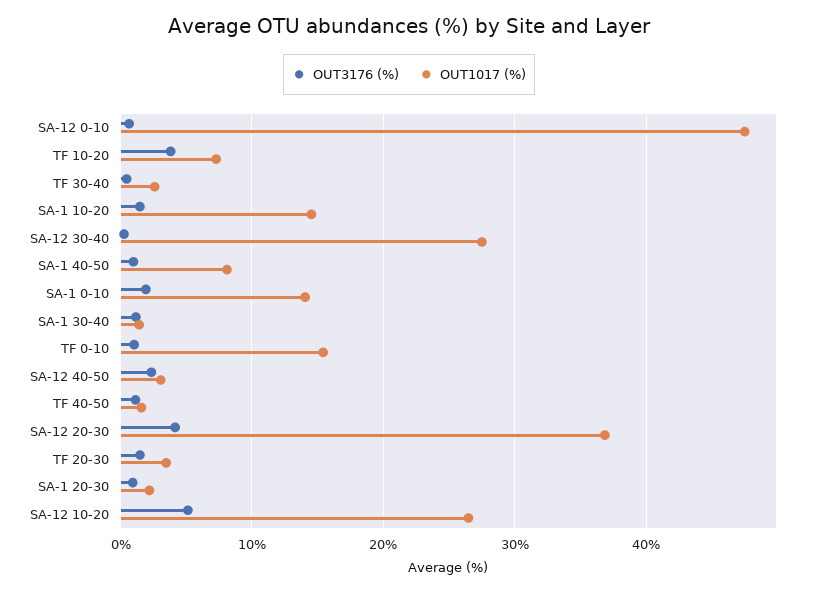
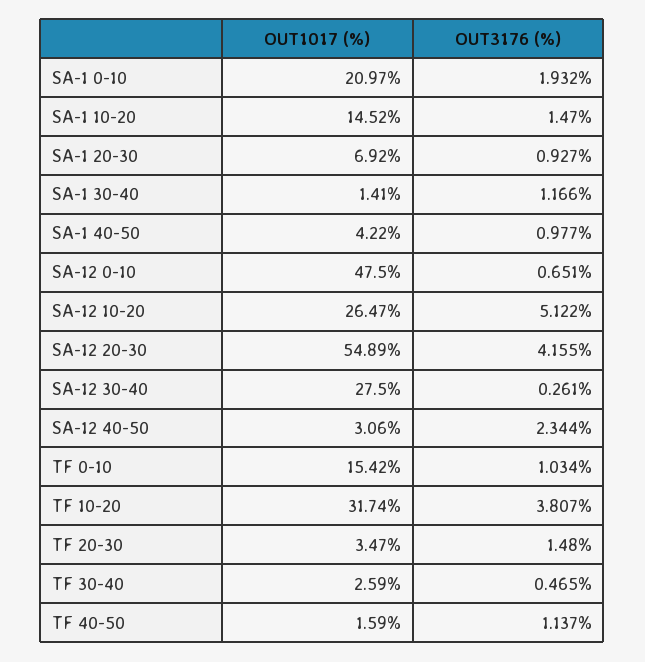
OUT1017 (%), TF 10-20: 7 -> 31.74
OUT1017 (%), SA-1 40-50: 8 -> 4.22
OUT1017 (%), SA-1 0-10: 14 -> 20.97
OUT1017 (%), SA-12 20-30: 37 -> 54.89
OUT1017 (%), SA-1 20-30: 2 -> 6.92

